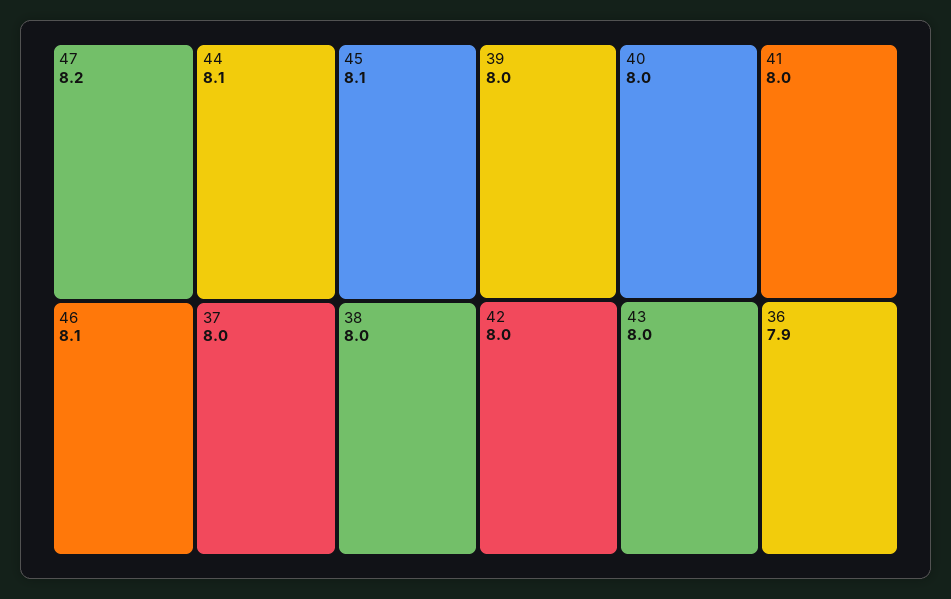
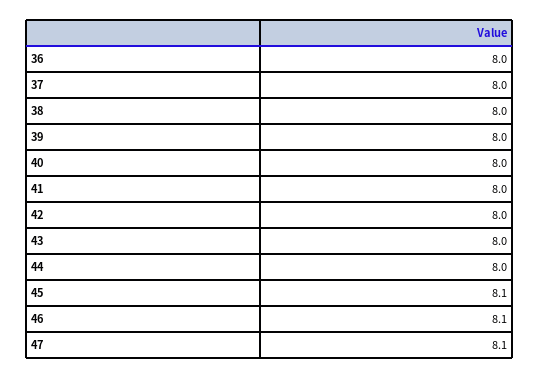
47: 8.2 -> 8.1
44: 8.1 -> 8
36: 7.9 -> 8

